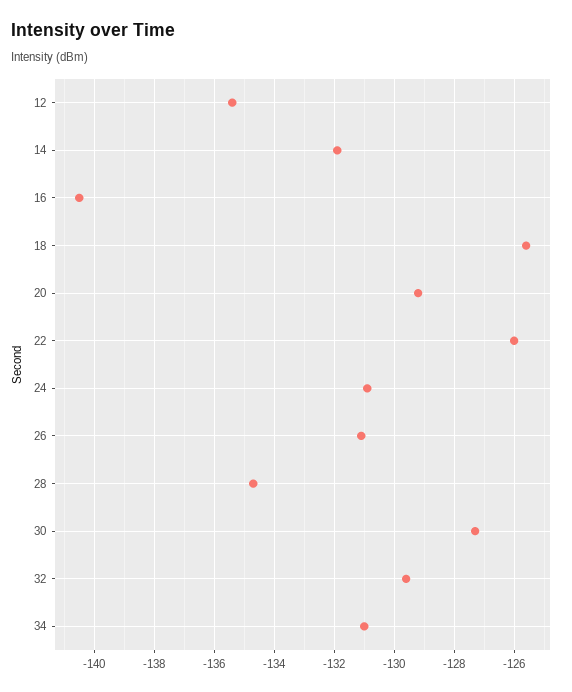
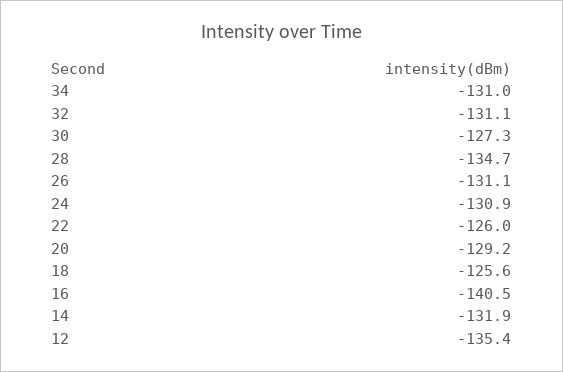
32: -129.5 -> -131.1

